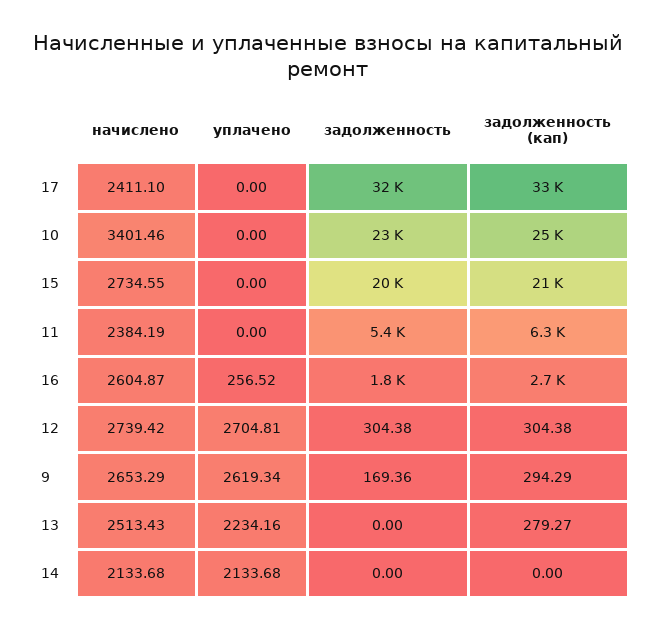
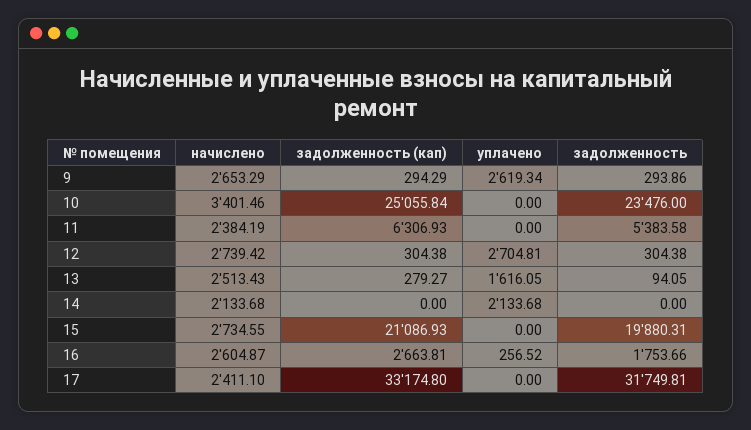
задолженность, 9: 169.36 -> 293.86
уплачено, 13: 2234.16 -> 1616.05
задолженность, 13: 0 -> 94.05

